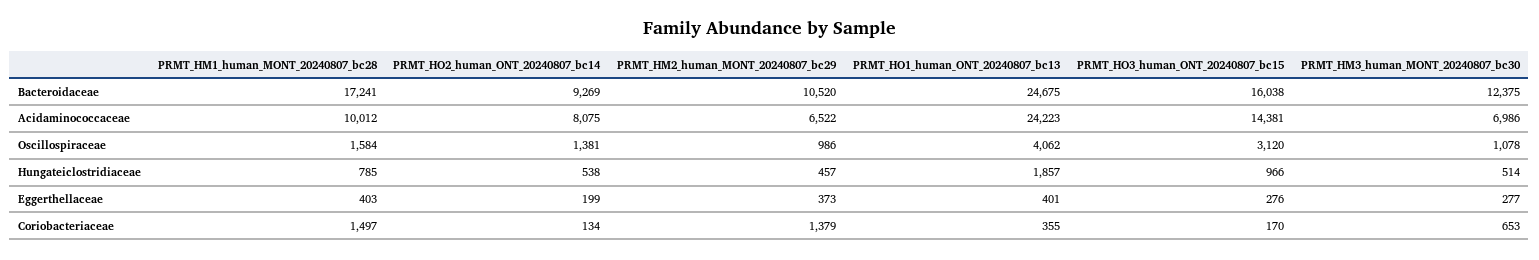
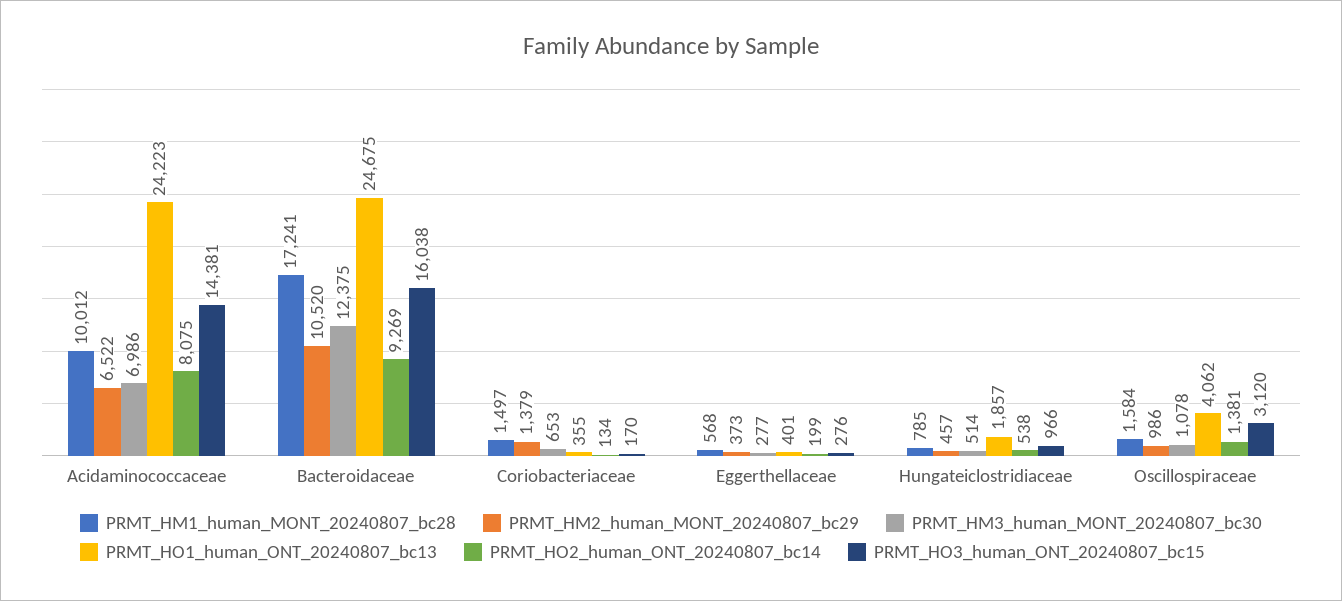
PRMT_HM1_human_MONT_20240807_bc28, Eggerthellaceae: 403 -> 568

